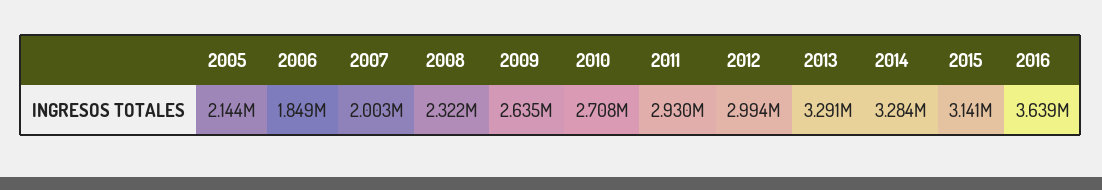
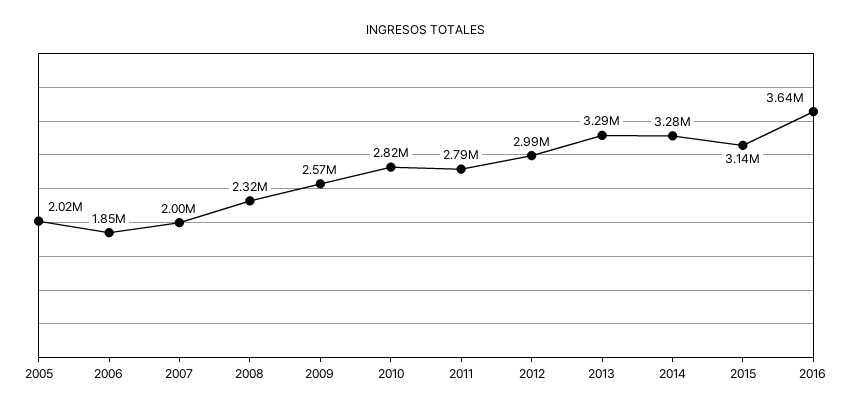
2005: 2144000 -> 2020000
2009: 2635000 -> 2570000
2010: 2708000 -> 2820000
2011: 2930000 -> 2790000

